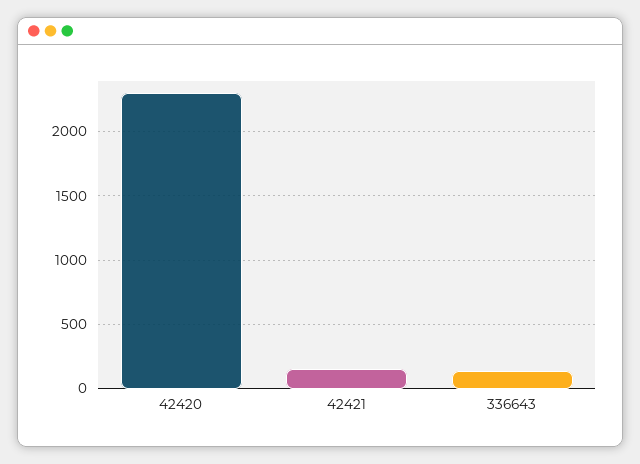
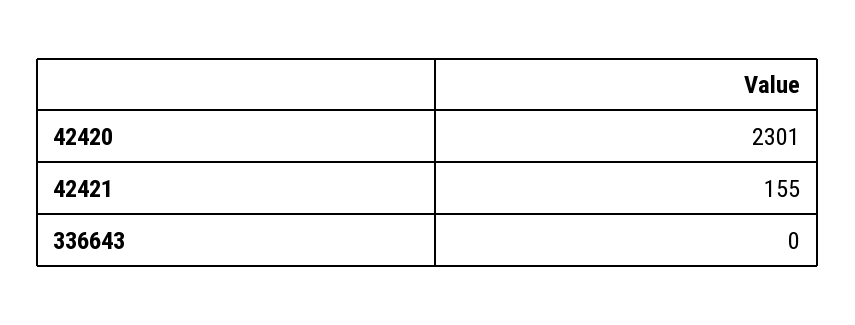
336643: 150 -> 0

